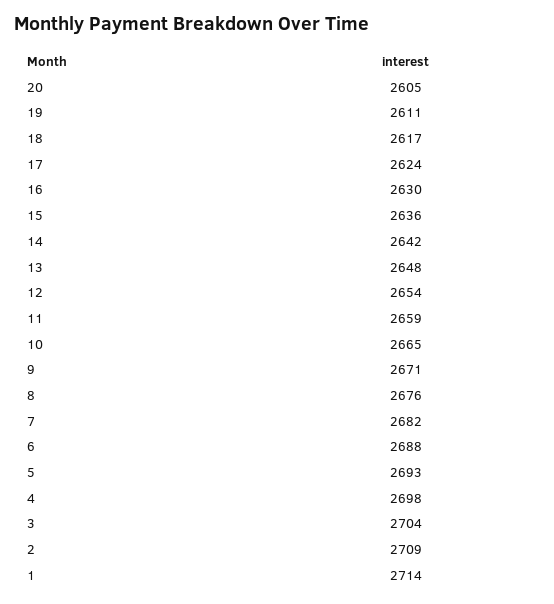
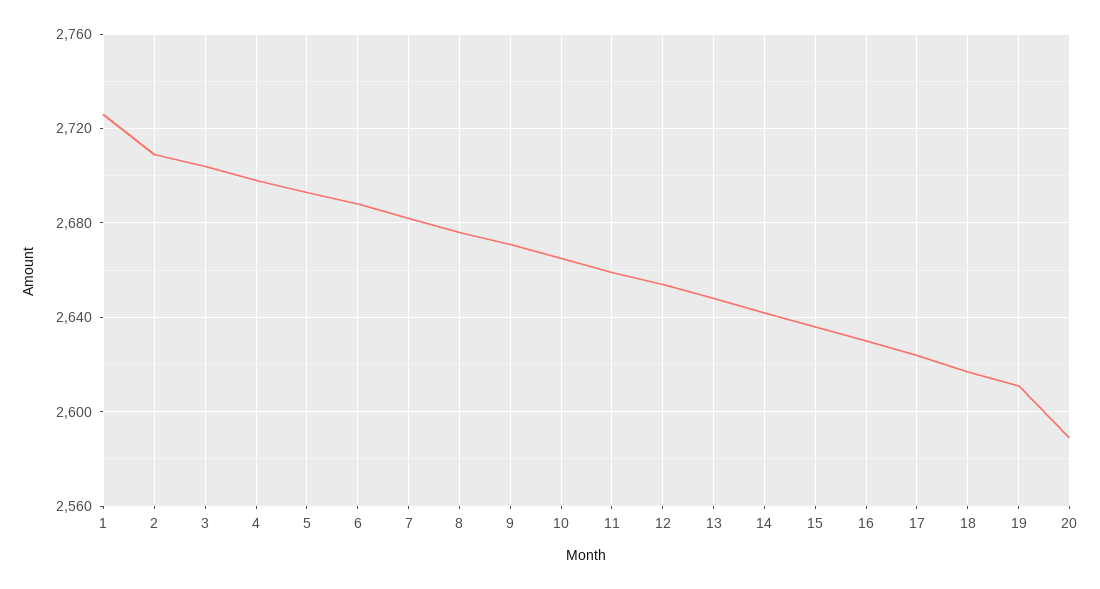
20: 2605 -> 2590
1: 2714 -> 2725

